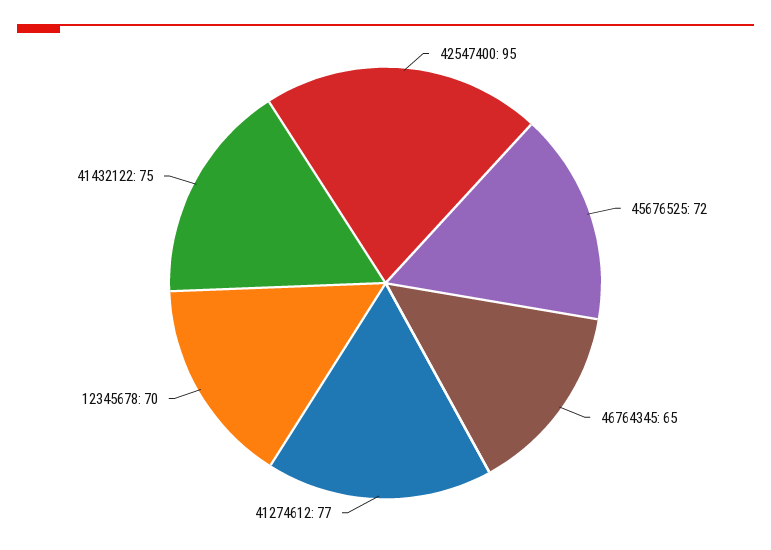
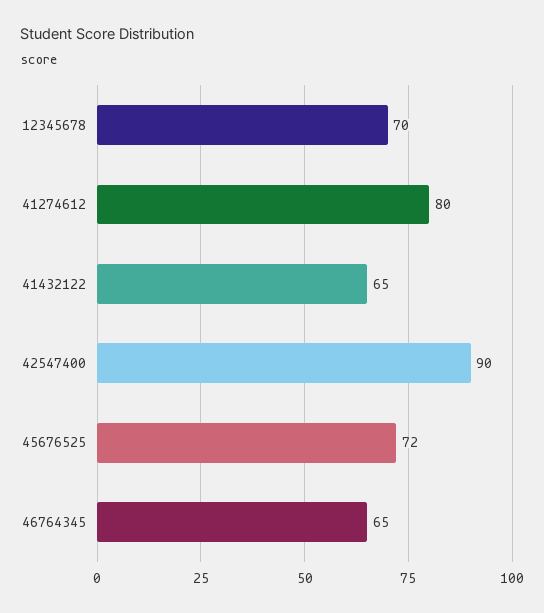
42547400: 95 -> 90
41274612: 77 -> 80
41432122: 75 -> 65

